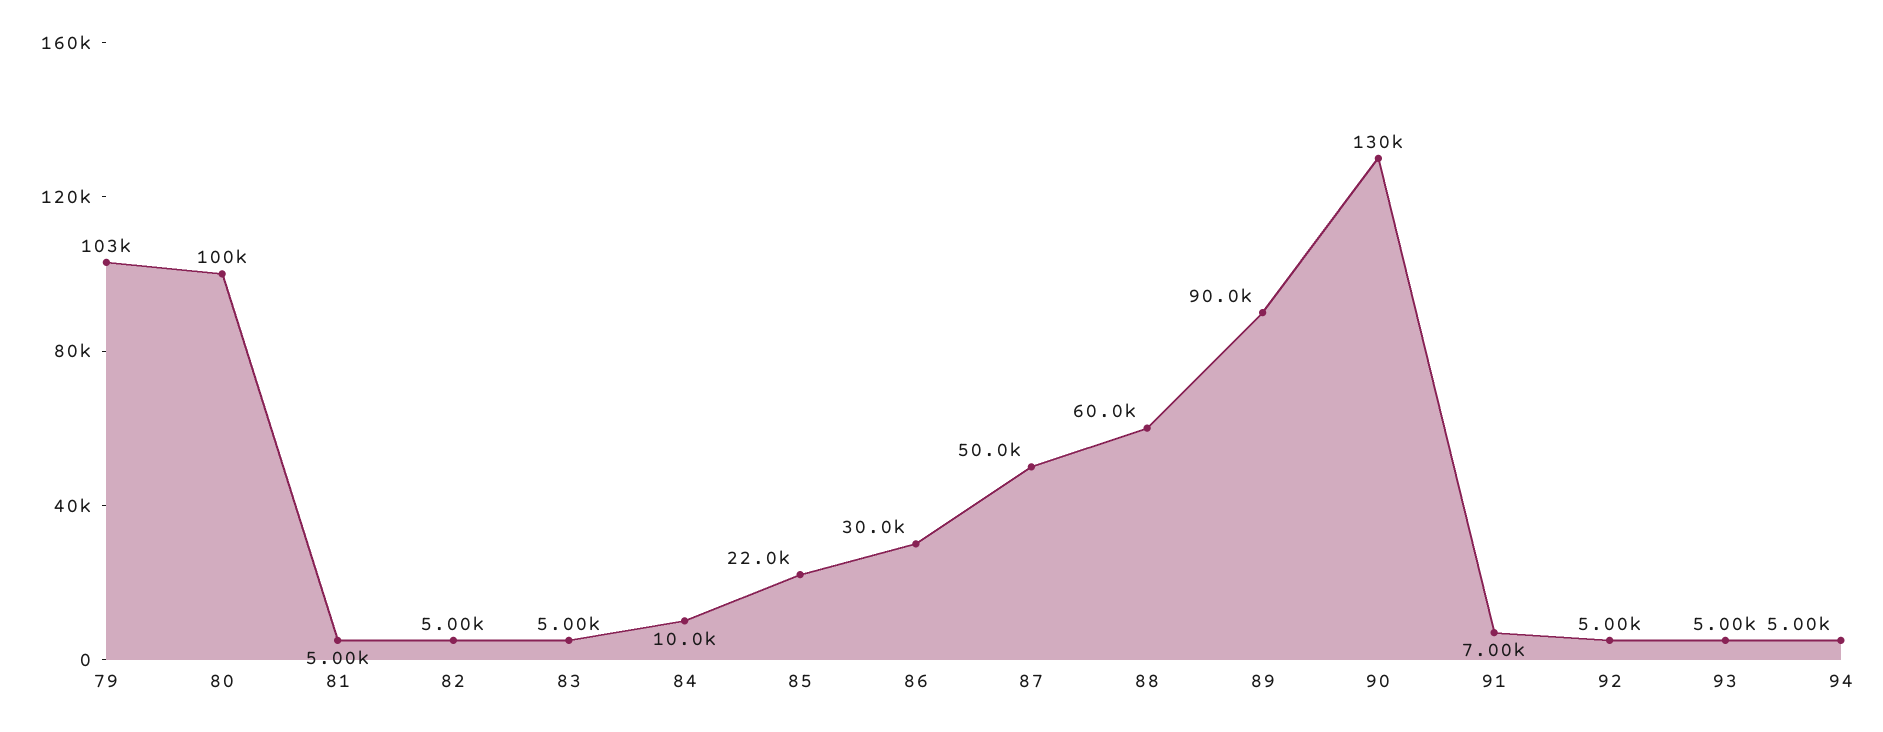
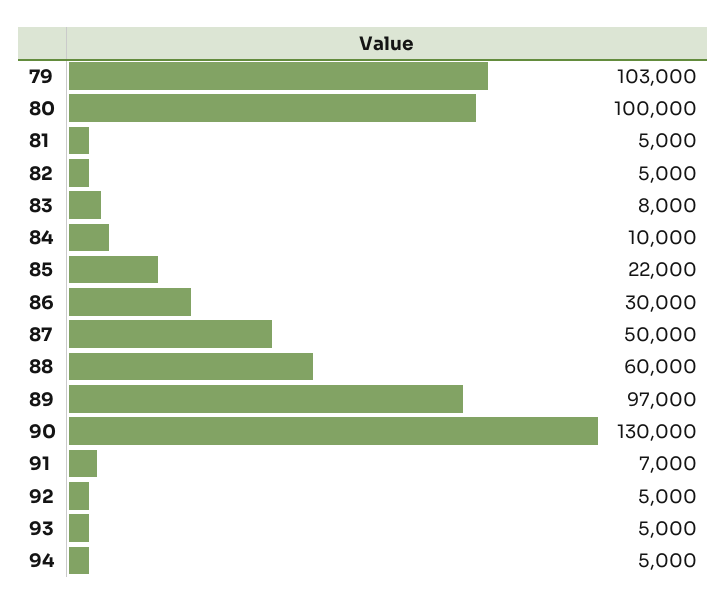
83: 5000 -> 8000
89: 90000 -> 97000

